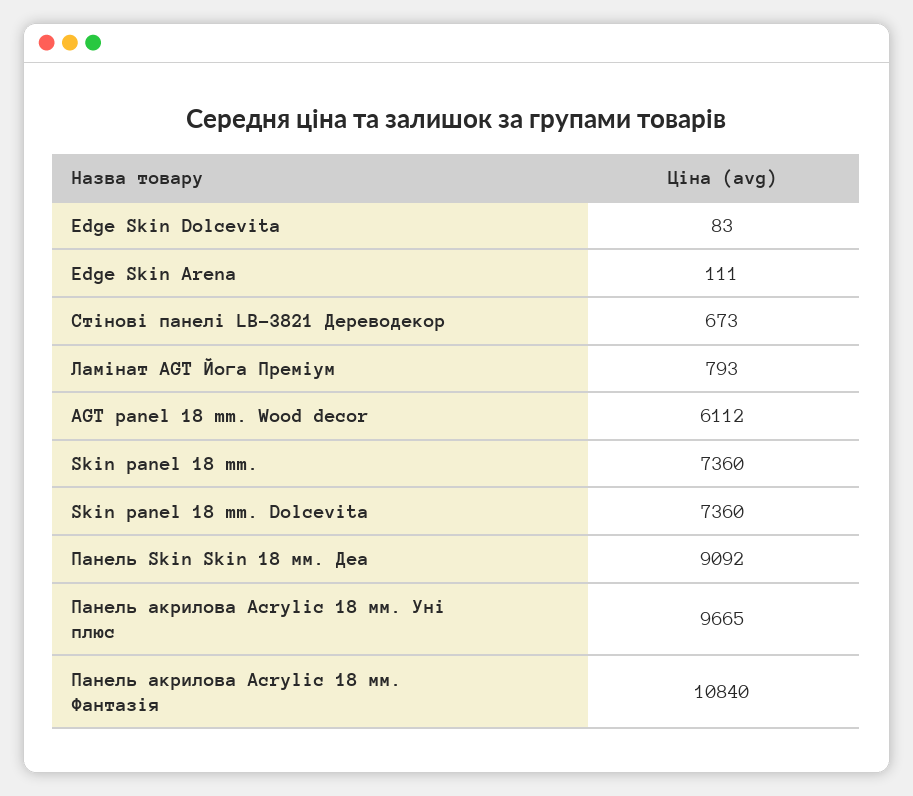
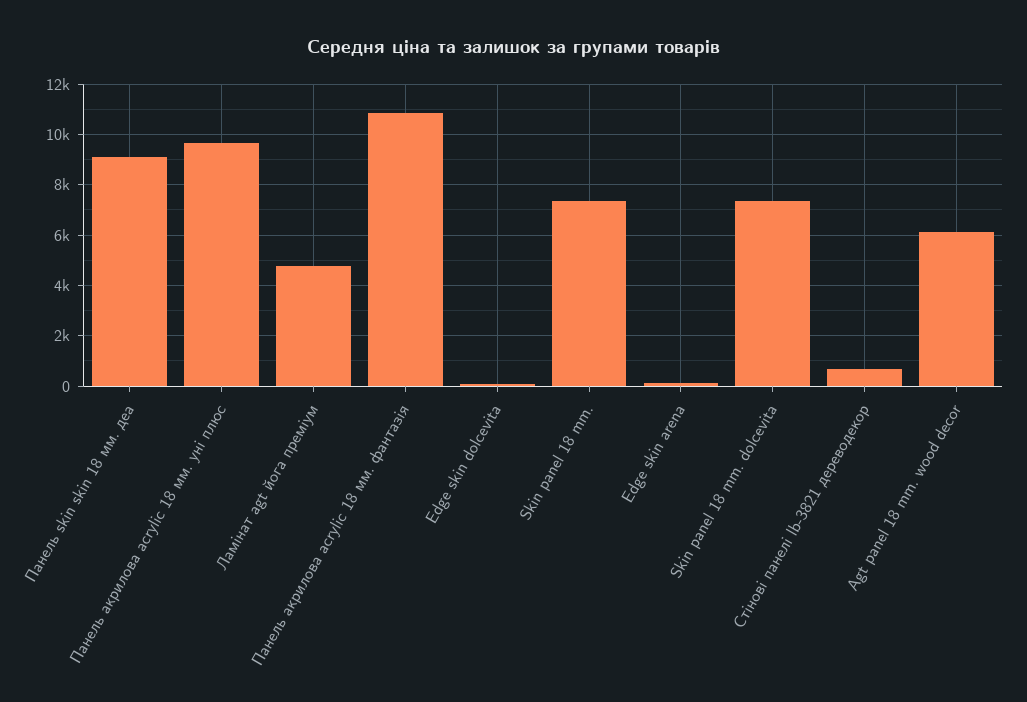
Ламінат AGT Йога Преміум: 793 -> 4750

